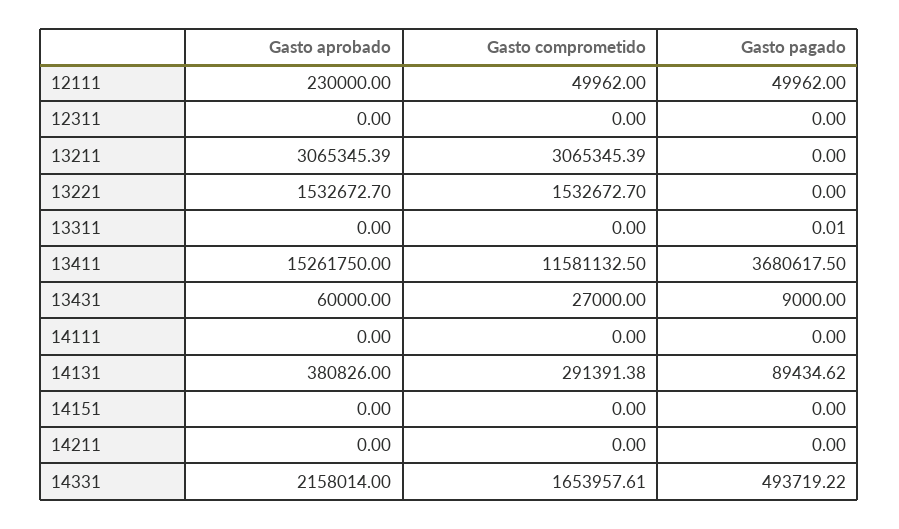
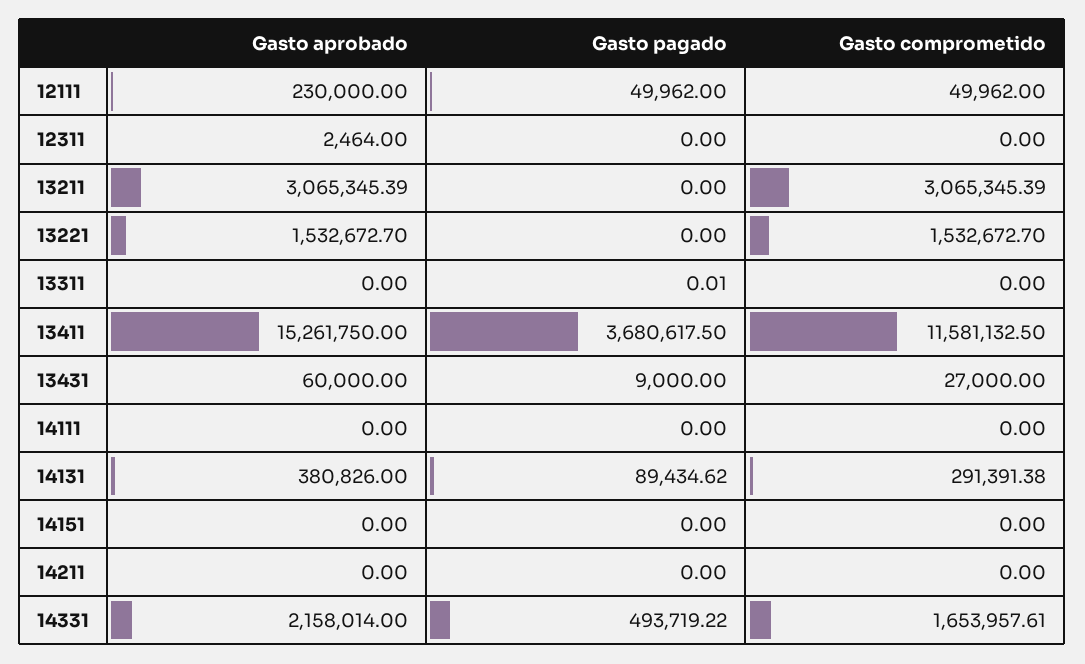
Gasto aprobado, 12311: 0 -> 2464

